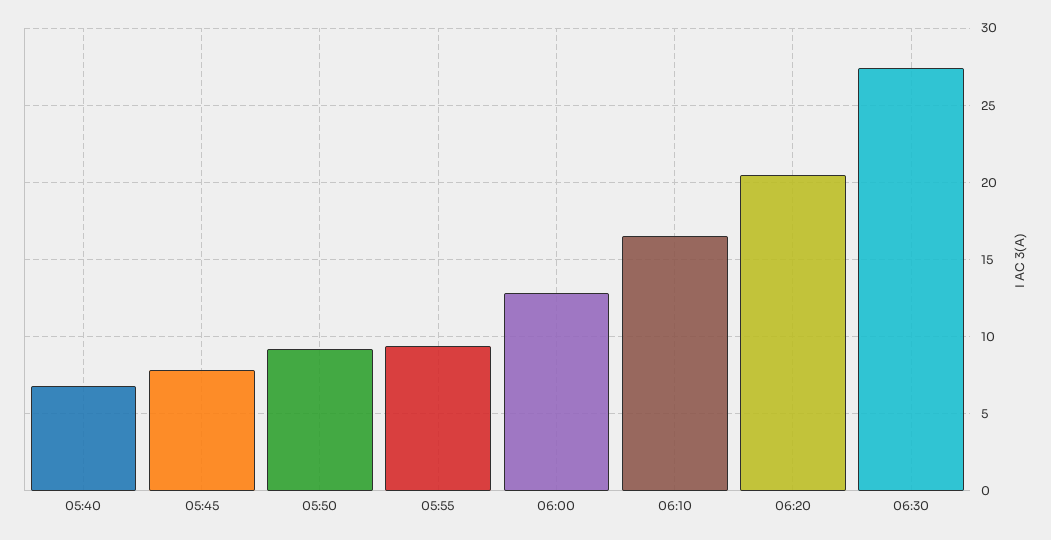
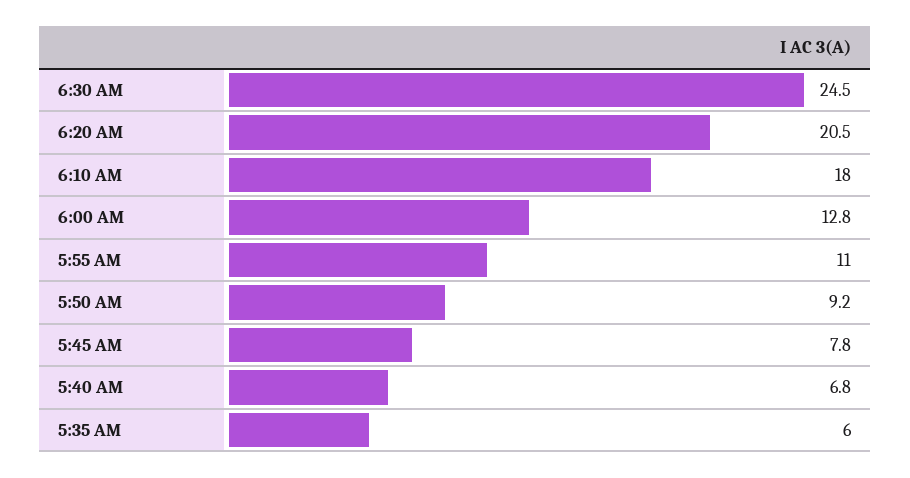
05:55: 9.5 -> 11
06:10: 16.5 -> 18
06:30: 27.5 -> 24.5
5:35 AM: none -> 6

